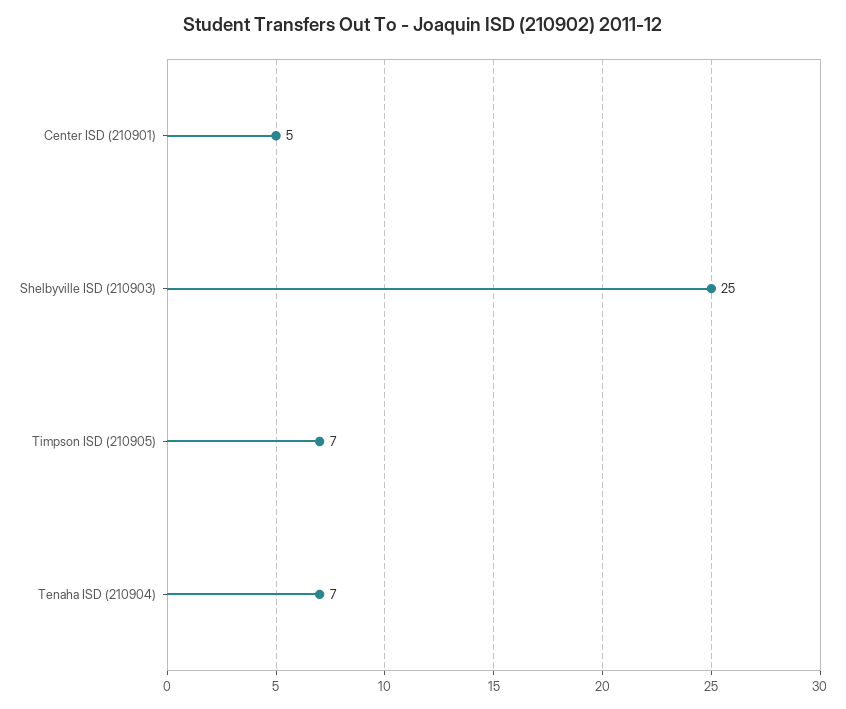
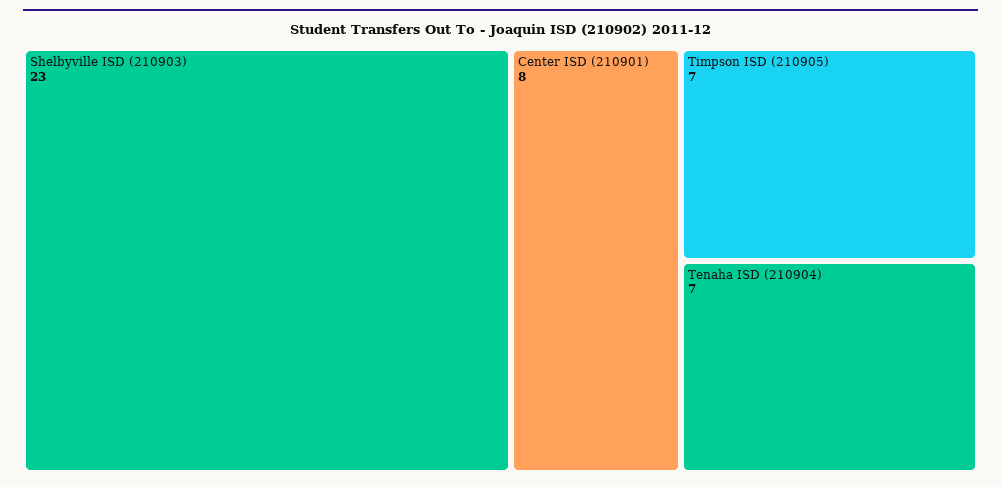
Center ISD (210901): 5 -> 8
Shelbyville ISD (210903): 25 -> 23

